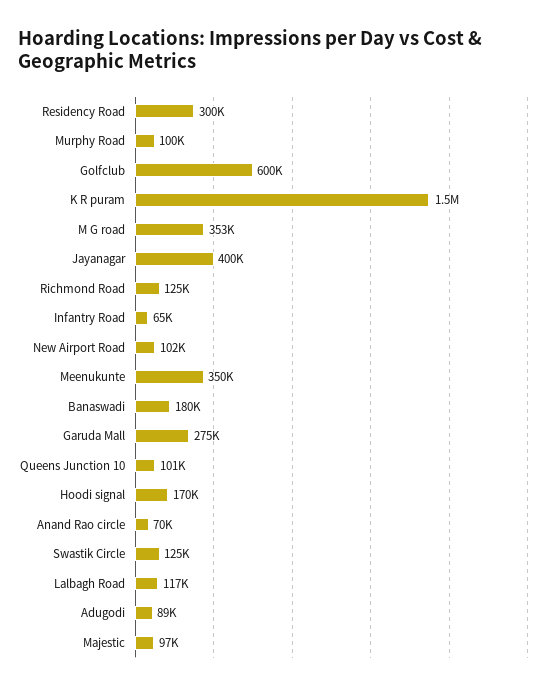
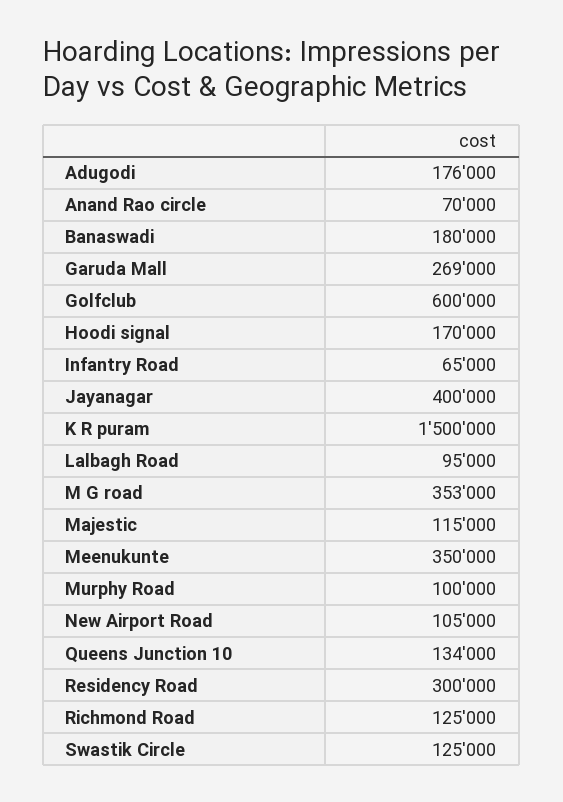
New Airport Road: 102000 -> 105000
Garuda Mall: 275000 -> 269000
Queens Junction 10: 101000 -> 134000
Lalbagh Road: 117000 -> 95000
Adugodi: 89000 -> 176000
Majestic: 97000 -> 115000

